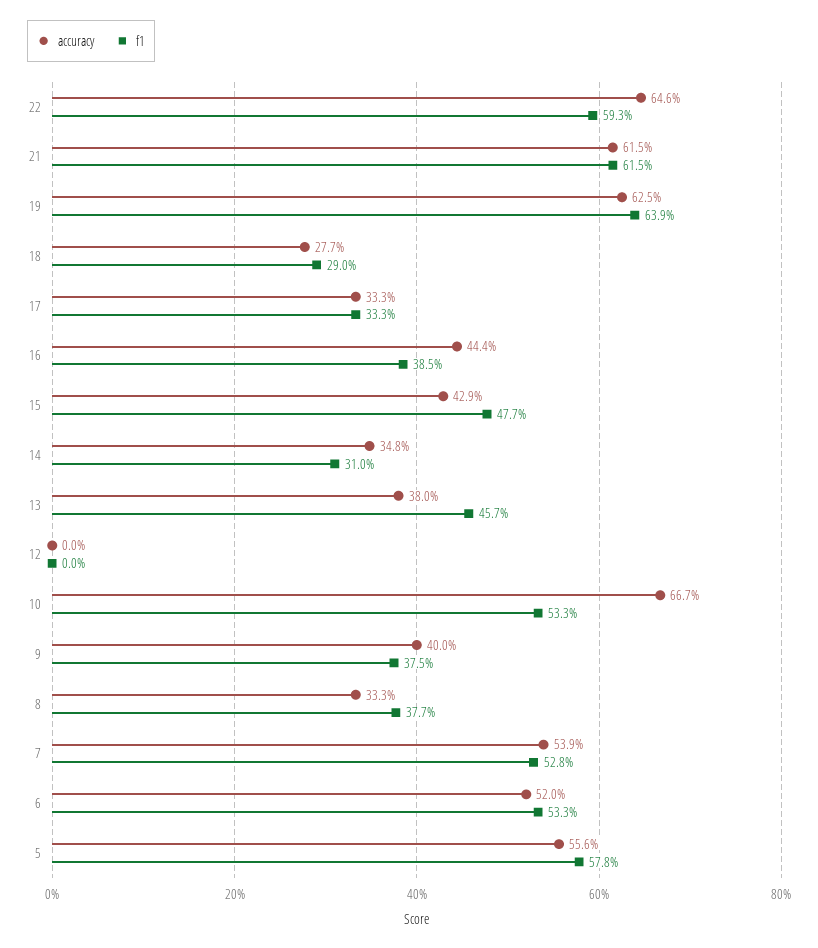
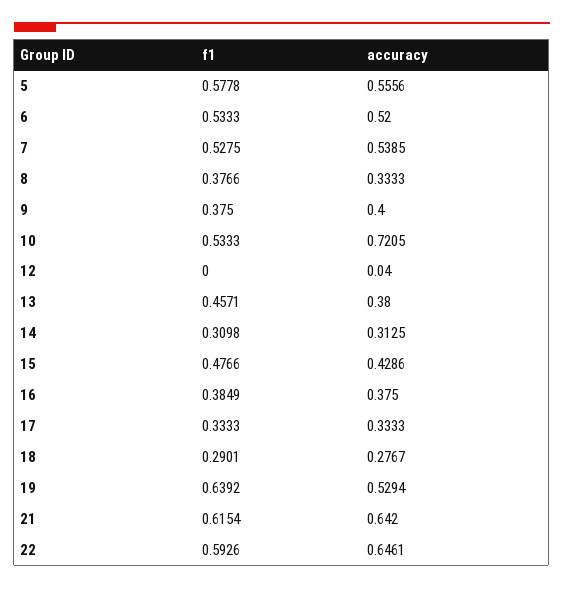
accuracy, 21: 0.615 -> 0.642
accuracy, 19: 0.625 -> 0.5294
accuracy, 16: 0.444 -> 0.375
accuracy, 14: 0.348 -> 0.3125
accuracy, 12: 0 -> 0.04
accuracy, 10: 0.667 -> 0.7205

